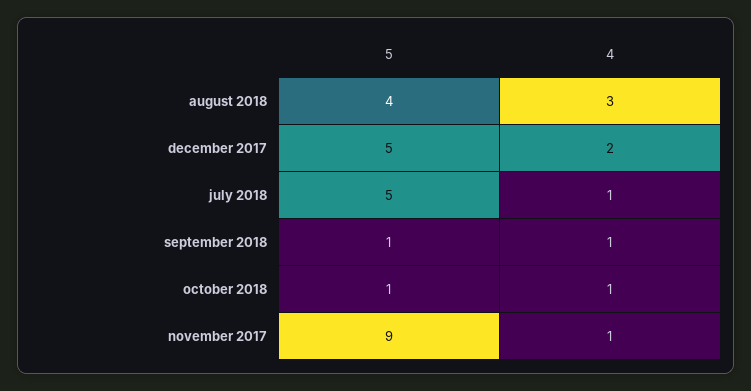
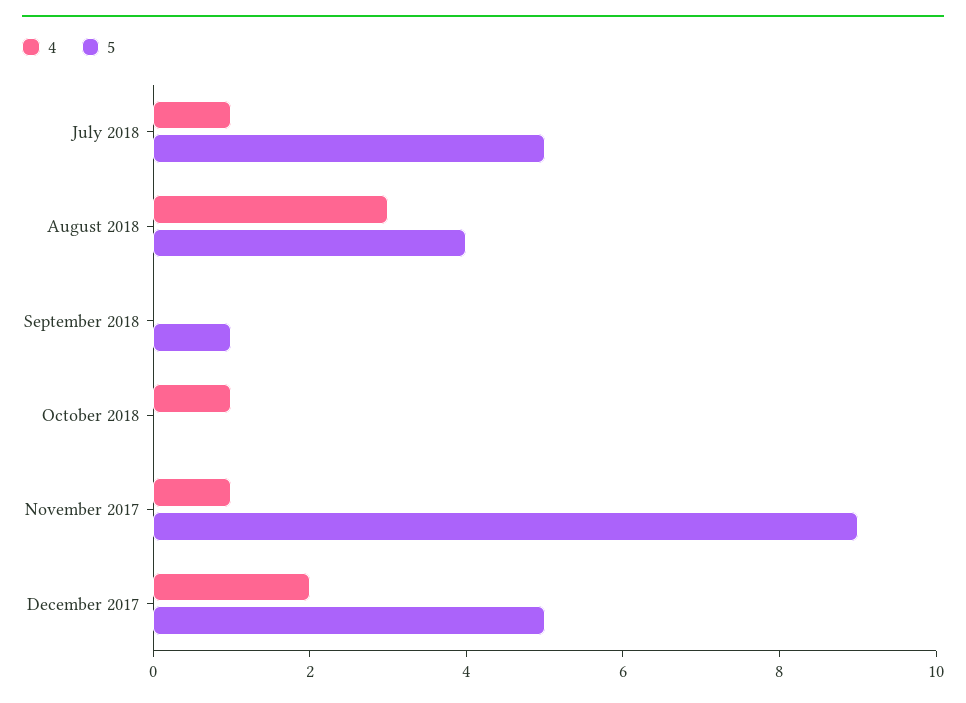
4, september 2018: 1 -> 0
5, october 2018: 1 -> 0

